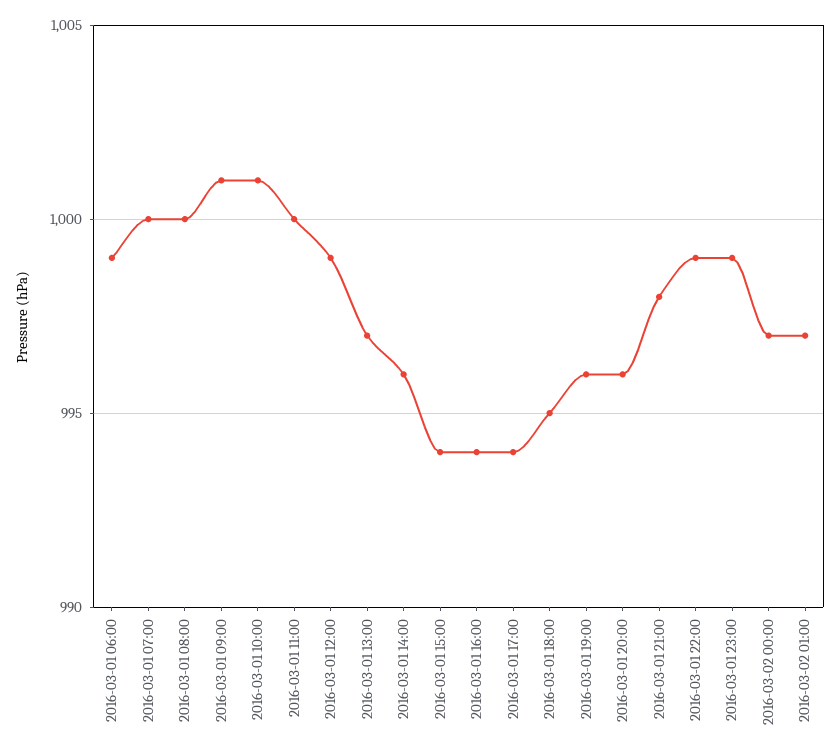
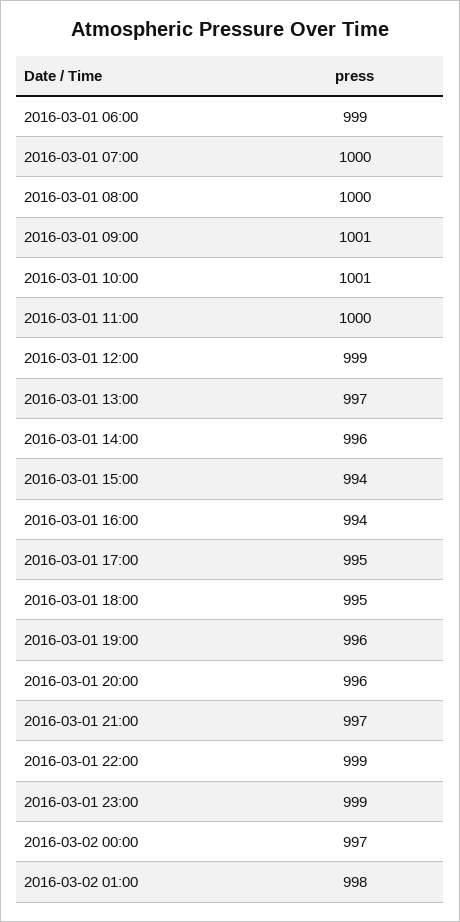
2016-03-01 17:00: 994 -> 995
2016-03-01 21:00: 998 -> 997
2016-03-02 01:00: 997 -> 998

